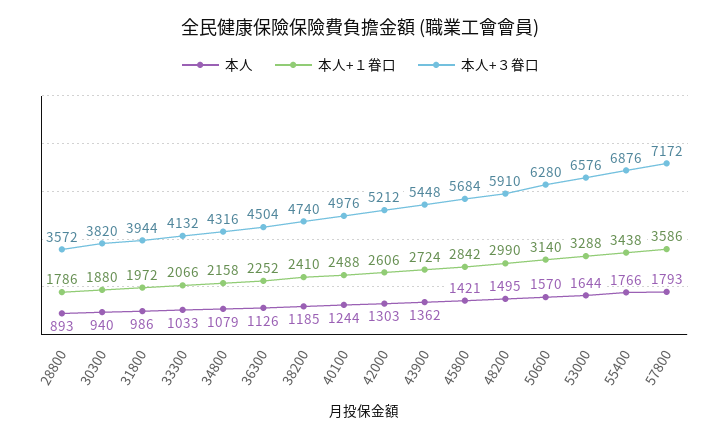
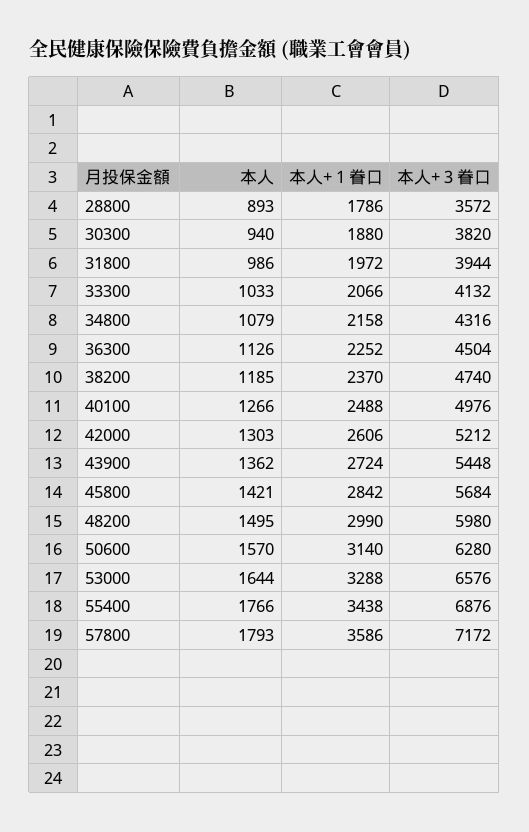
本人+１眷口, 38200: 2410 -> 2370
本人, 40100: 1244 -> 1266
本人+３眷口, 48200: 5910 -> 5980

